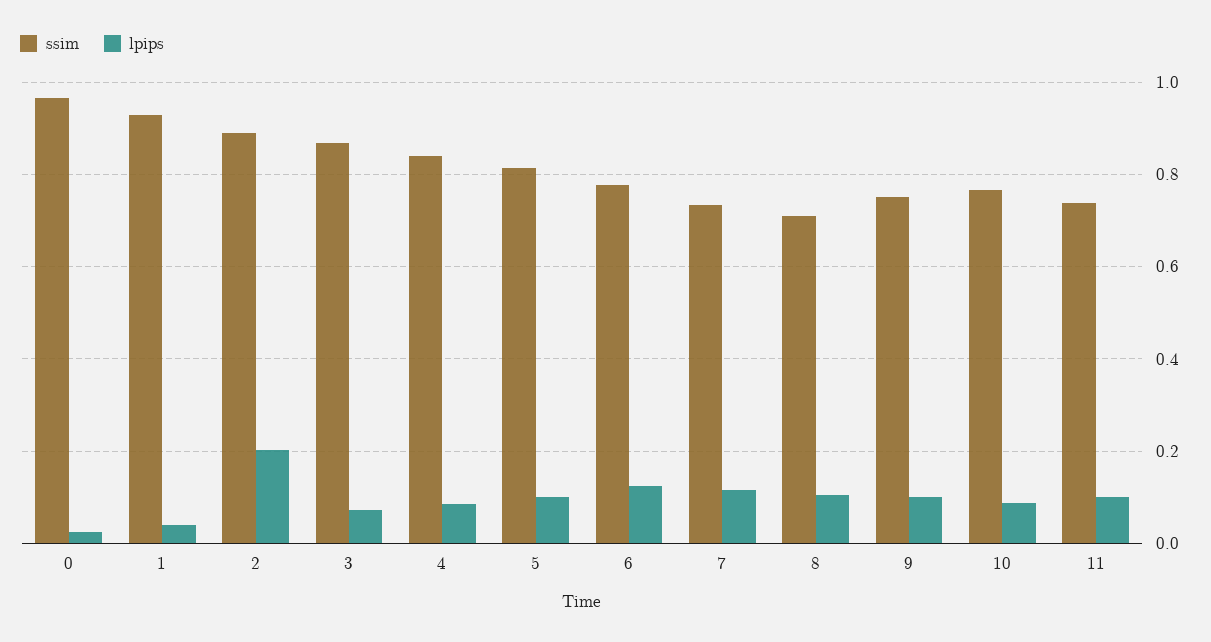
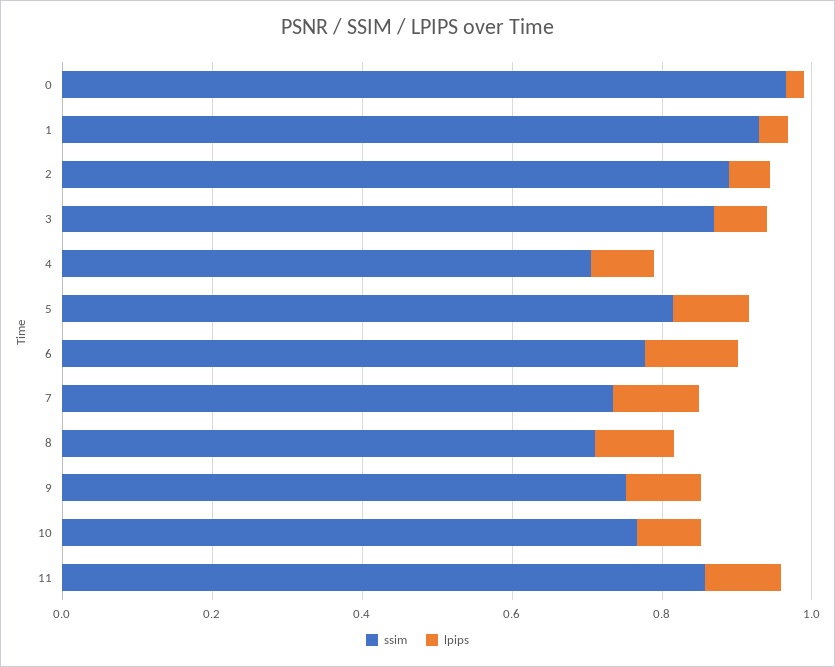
lpips, 2: 0.2 -> 0.05
ssim, 4: 0.84 -> 0.7
ssim, 11: 0.74 -> 0.85

